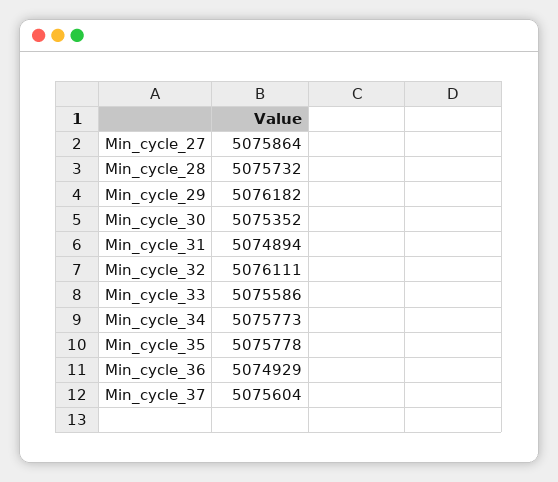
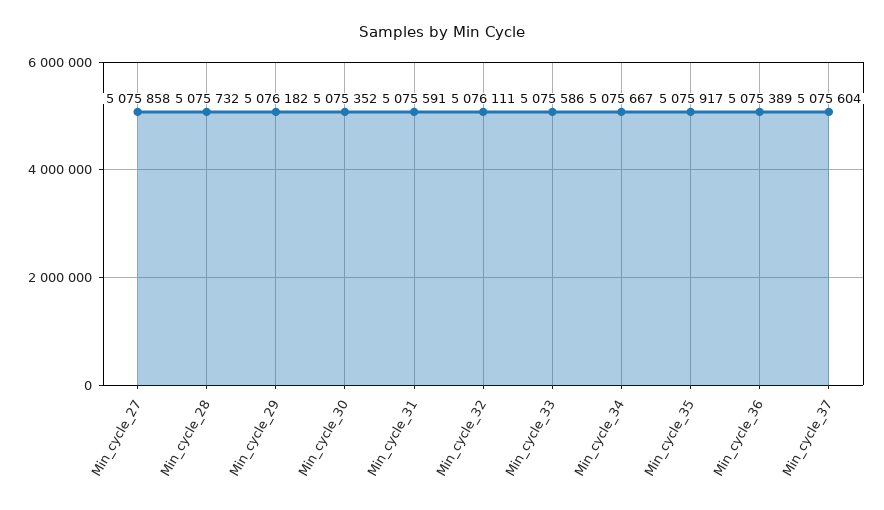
Min_cycle_27: 5075864 -> 5075858
Min_cycle_31: 5074894 -> 5075591
Min_cycle_34: 5075773 -> 5075667
Min_cycle_35: 5075778 -> 5075917
Min_cycle_36: 5074929 -> 5075389

